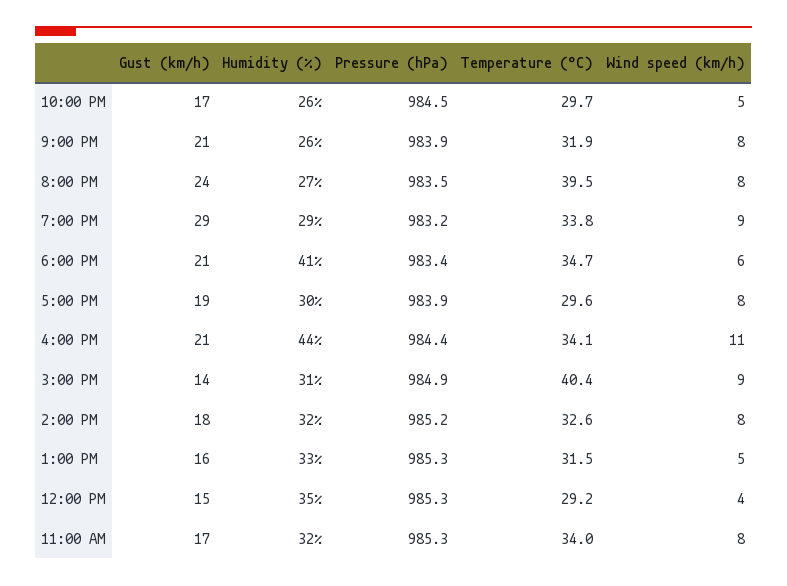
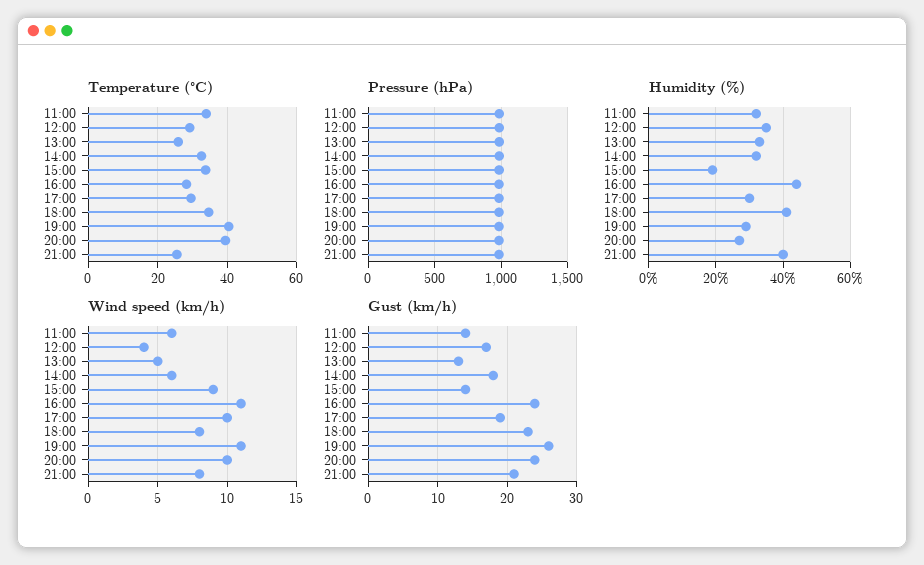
Gust (km/h), 10:00 PM: 17 -> none
Humidity (%), 10:00 PM: 26 -> none
Pressure (hPa), 10:00 PM: 984.5 -> none
Temperature (°C), 10:00 PM: 29.7 -> none
Wind speed (km/h), 10:00 PM: 5 -> none
Humidity (%), 9:00 PM: 26 -> 40
Temperature (°C), 9:00 PM: 31.9 -> 26
Wind speed (km/h), 8:00 PM: 8 -> 10
Gust (km/h), 7:00 PM: 29 -> 26
Temperature (°C), 7:00 PM: 33.8 -> 40
Wind speed (km/h), 7:00 PM: 9 -> 11
Gust (km/h), 6:00 PM: 21 -> 23
Wind speed (km/h), 6:00 PM: 6 -> 8
Wind speed (km/h), 5:00 PM: 8 -> 10
Gust (km/h), 4:00 PM: 21 -> 24
Temperature (°C), 4:00 PM: 34.1 -> 28
Humidity (%), 3:00 PM: 31 -> 20
Temperature (°C), 3:00 PM: 40.4 -> 34
Wind speed (km/h), 2:00 PM: 8 -> 6
Gust (km/h), 1:00 PM: 16 -> 13
Temperature (°C), 1:00 PM: 31.5 -> 26
Gust (km/h), 12:00 PM: 15 -> 17
Gust (km/h), 11:00 AM: 17 -> 14
Wind speed (km/h), 11:00 AM: 8 -> 6

